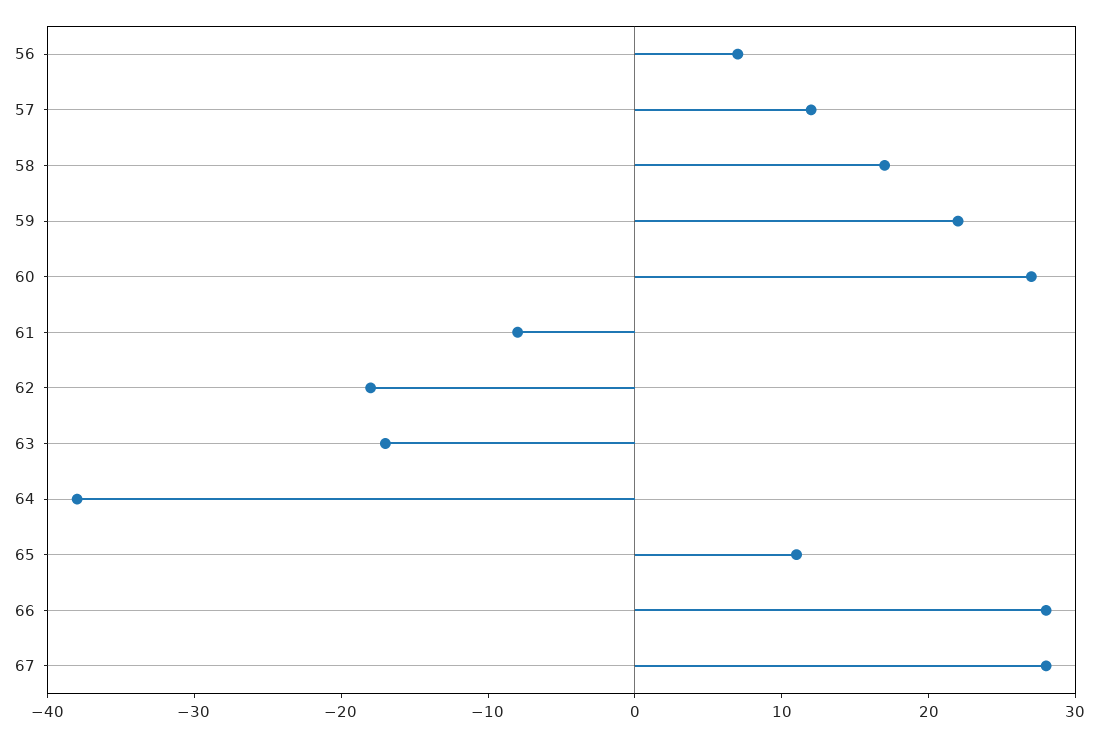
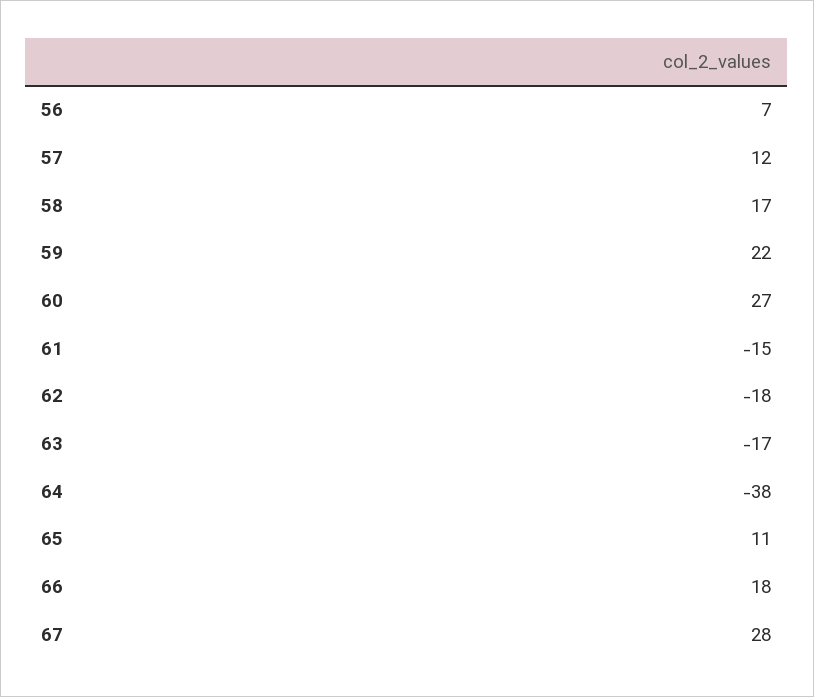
61: -8 -> -15
66: 28 -> 18

